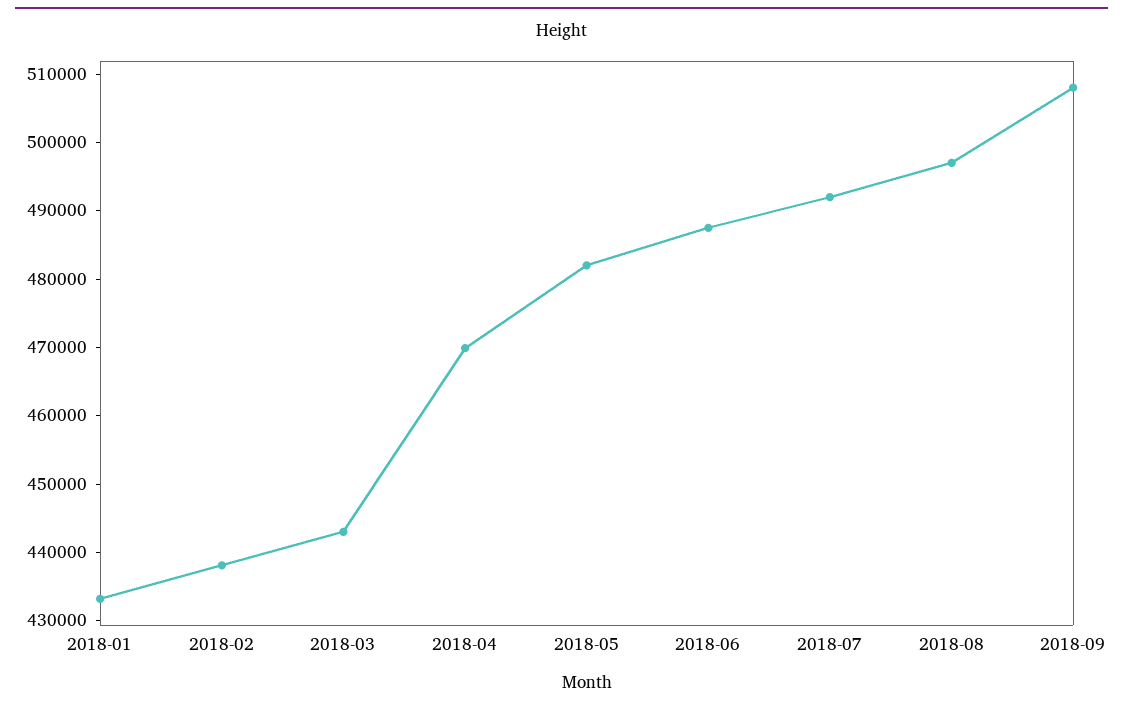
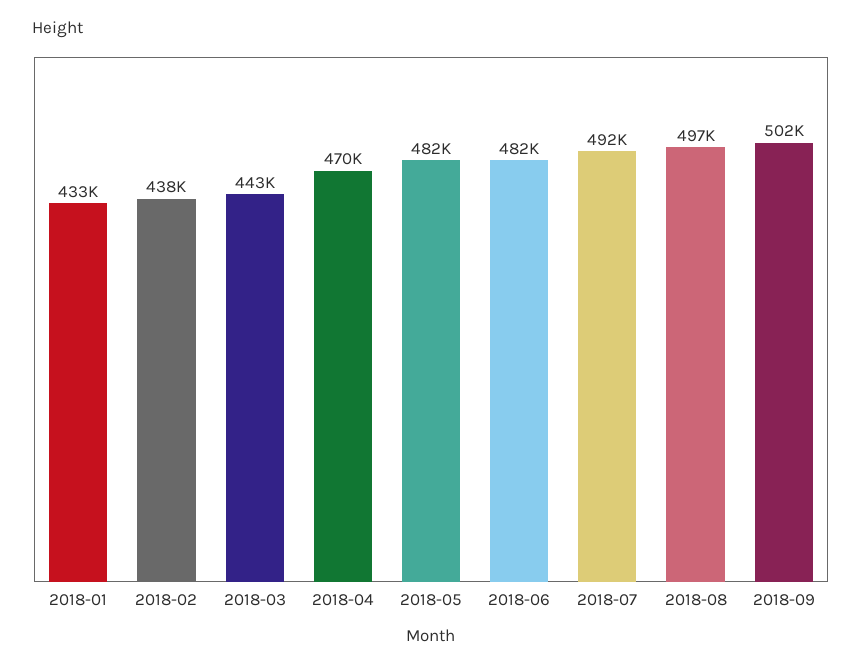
2018-06: 488000 -> 482000
2018-09: 508000 -> 502000

